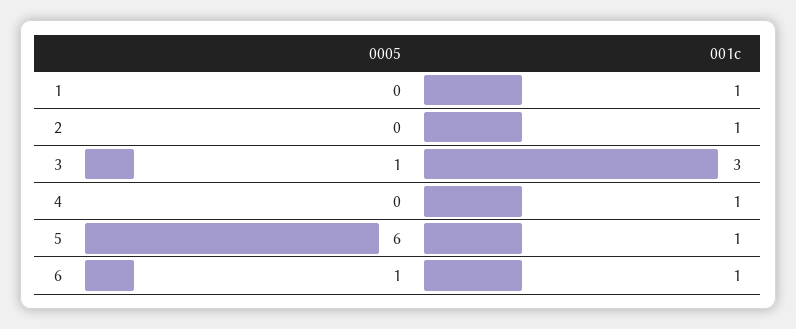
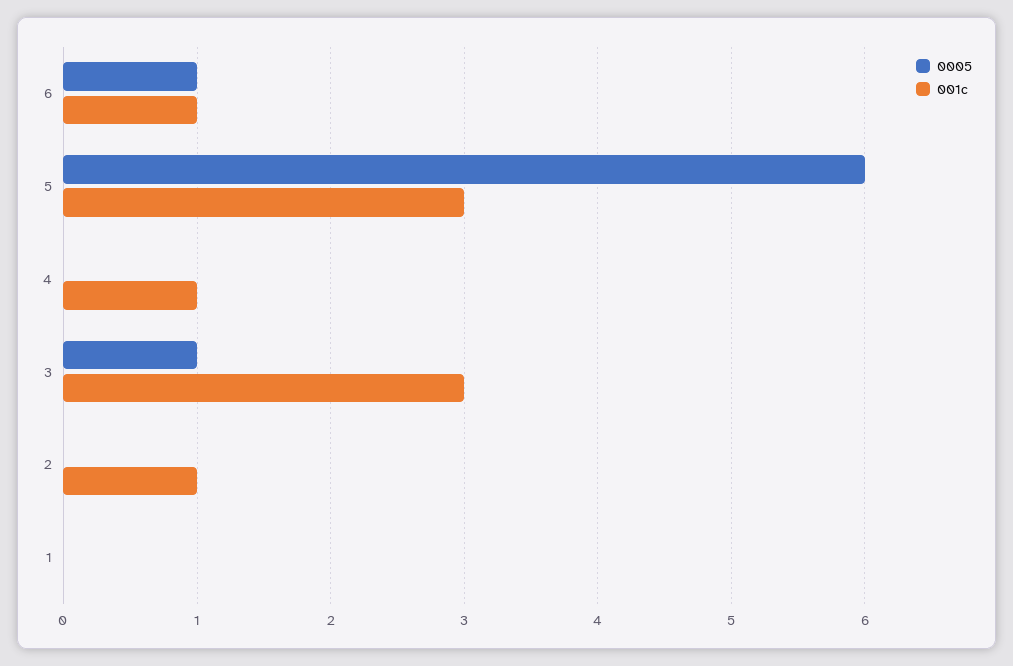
001c, 1: 1 -> 0
001c, 5: 1 -> 3

